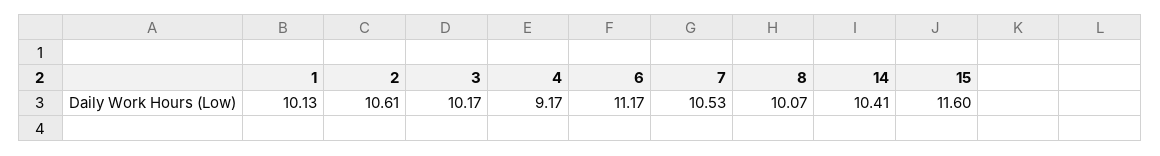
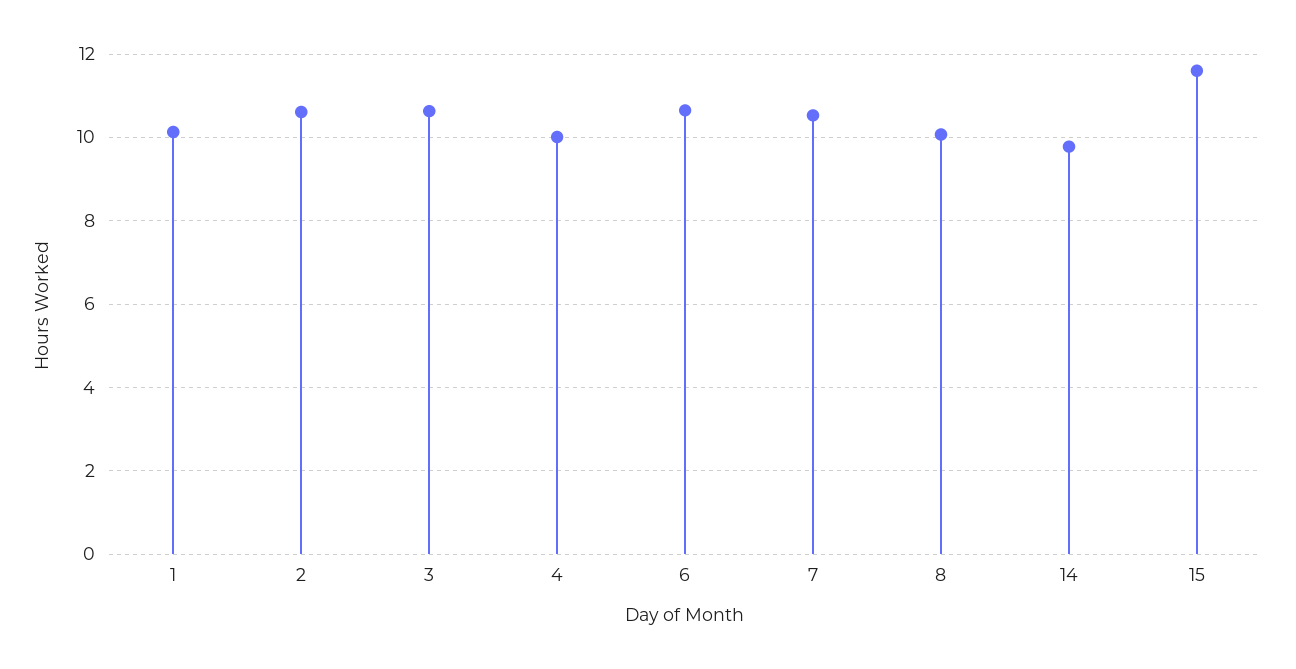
3: 10.17 -> 10.6
4: 9.17 -> 10
6: 11.17 -> 10.6
14: 10.41 -> 9.8

